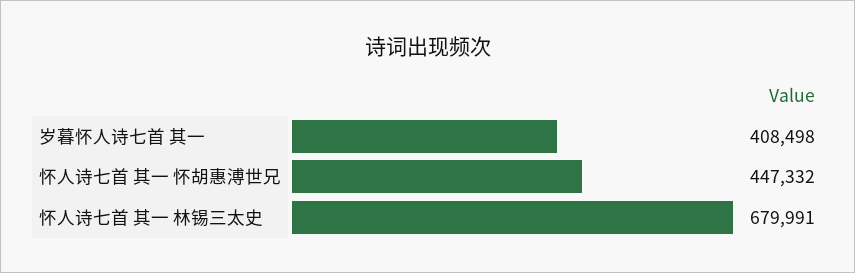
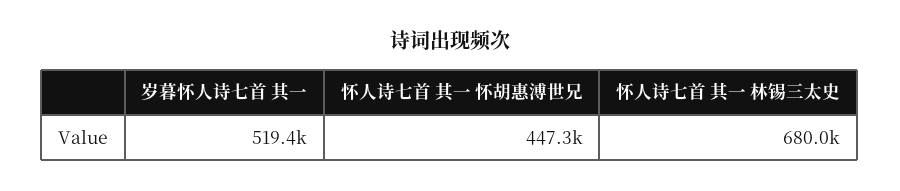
岁暮怀人诗七首 其一: 408498 -> 519400

